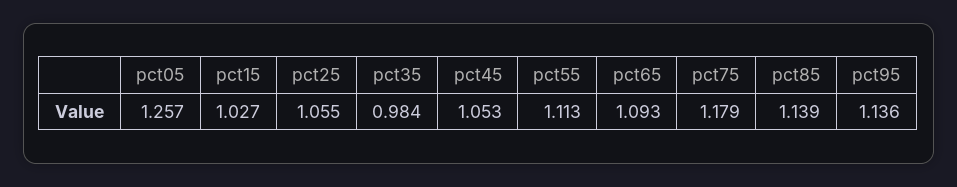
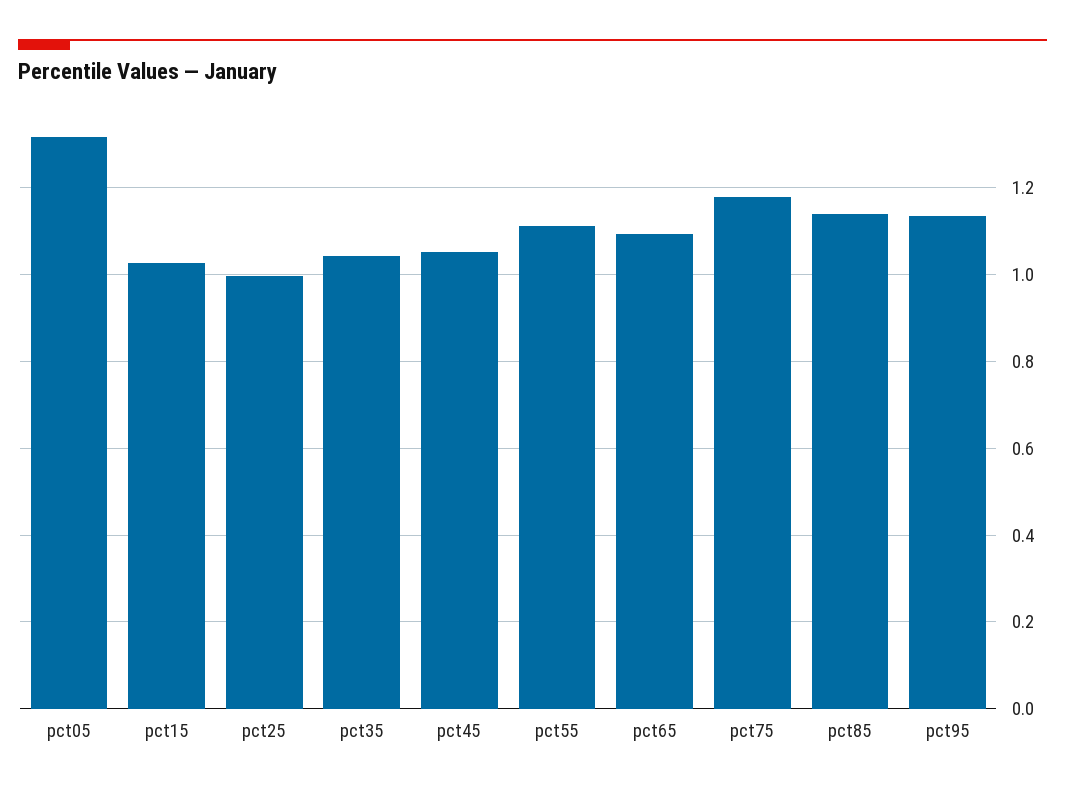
pct05: 1.257 -> 1.32
pct25: 1.055 -> 1
pct35: 0.984 -> 1.04

